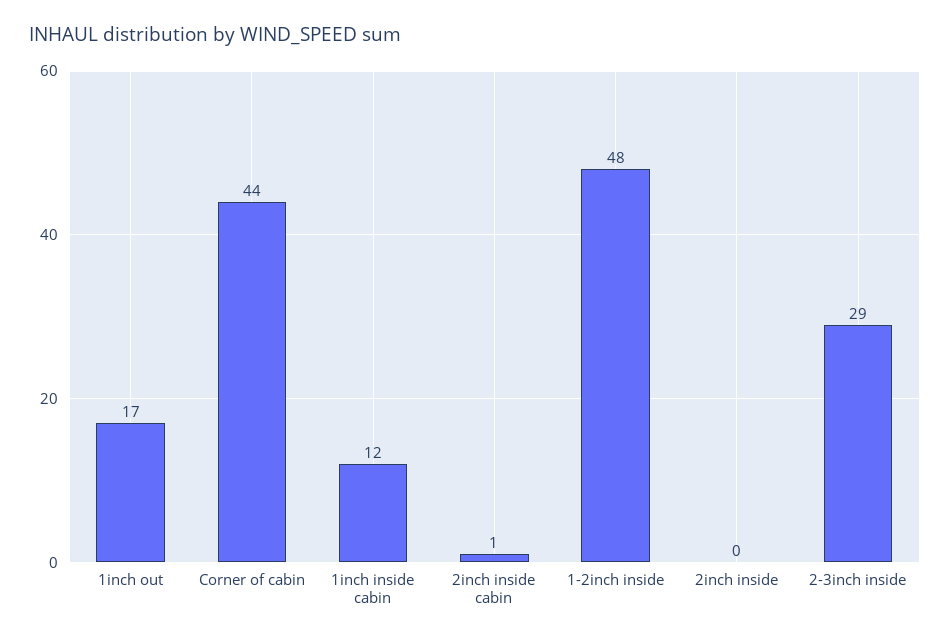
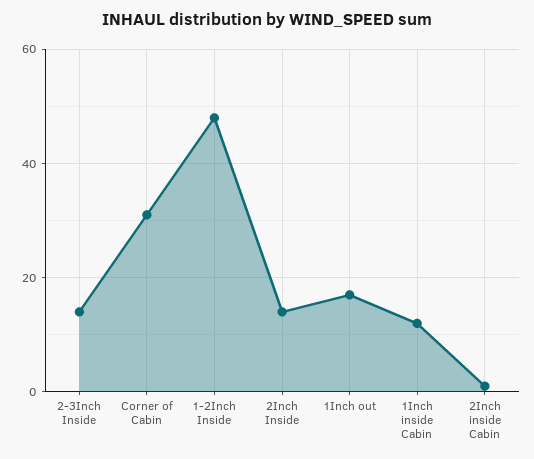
Corner of cabin: 44 -> 30
2inch inside: 0 -> 15
2-3inch inside: 29 -> 15

